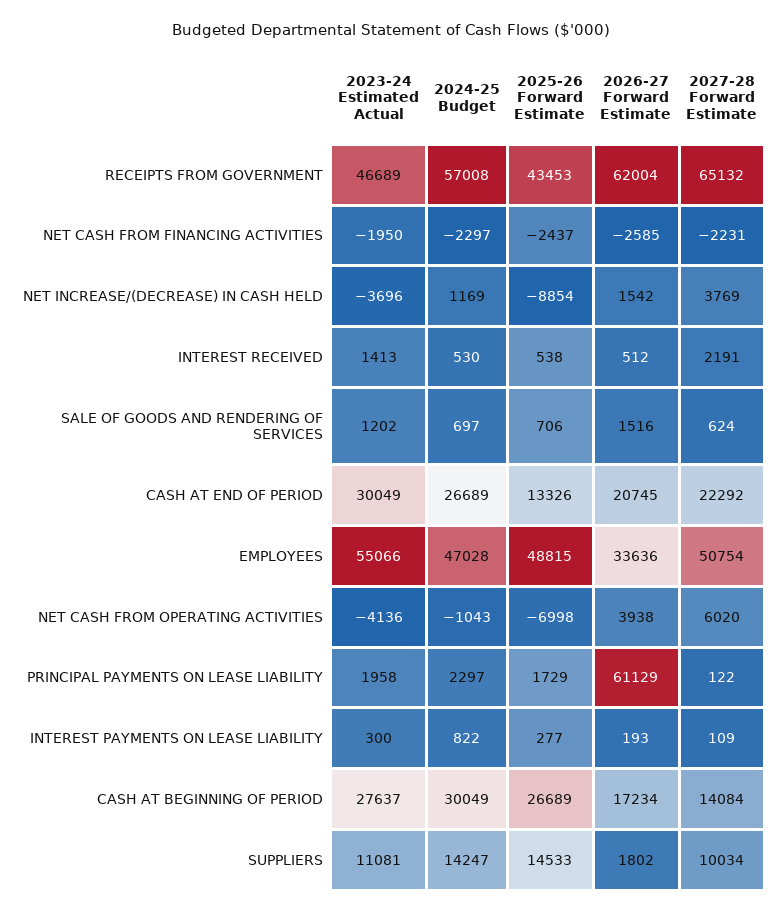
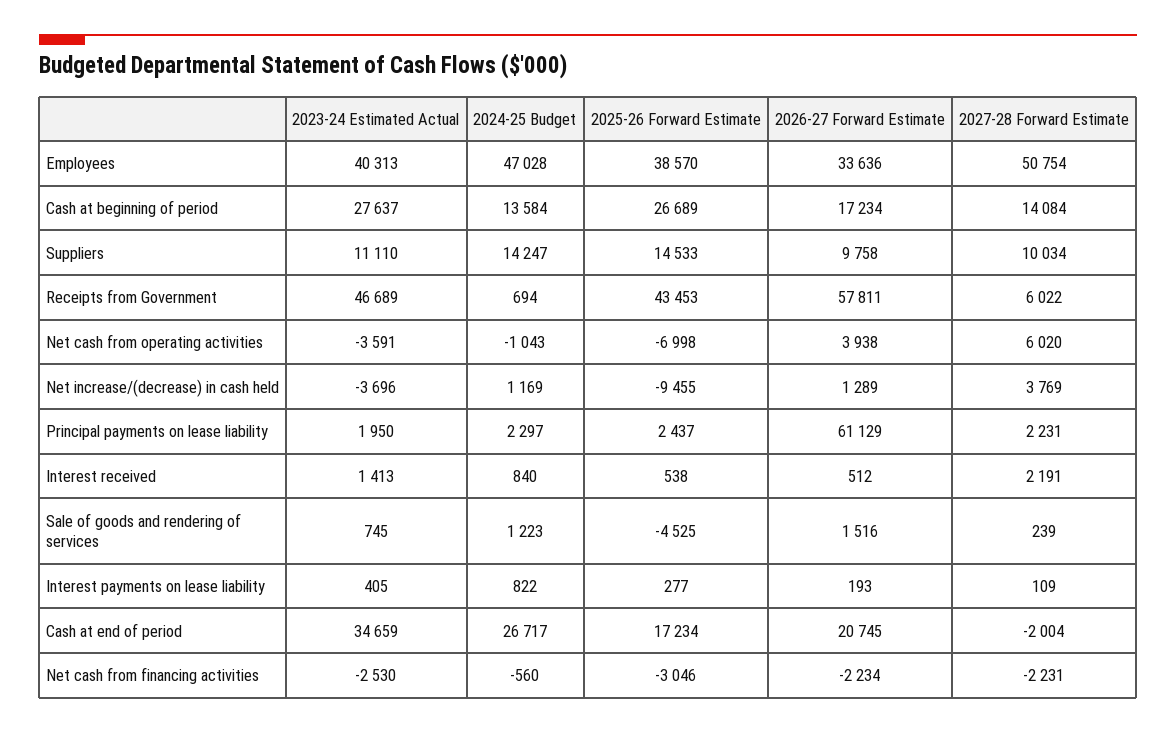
2024-25 Budget, RECEIPTS FROM GOVERNMENT: 57008 -> 694
2026-27 Forward Estimate, RECEIPTS FROM GOVERNMENT: 62004 -> 57811
2027-28 Forward Estimate, RECEIPTS FROM GOVERNMENT: 65132 -> 6022
2023-24 Estimated Actual, NET CASH FROM FINANCING ACTIVITIES: -1950 -> -2530
2024-25 Budget, NET CASH FROM FINANCING ACTIVITIES: -2297 -> -560
2025-26 Forward Estimate, NET CASH FROM FINANCING ACTIVITIES: -2437 -> -3046
2026-27 Forward Estimate, NET CASH FROM FINANCING ACTIVITIES: -2585 -> -2234
2025-26 Forward Estimate, NET INCREASE/(DECREASE) IN CASH HELD: -8854 -> -9455
2026-27 Forward Estimate, NET INCREASE/(DECREASE) IN CASH HELD: 1542 -> 1289
2024-25 Budget, INTEREST RECEIVED: 530 -> 840
2023-24 Estimated Actual, SALE OF GOODS AND RENDERING OF SERVICES: 1202 -> 745
2024-25 Budget, SALE OF GOODS AND RENDERING OF SERVICES: 697 -> 1223
2025-26 Forward Estimate, SALE OF GOODS AND RENDERING OF SERVICES: 706 -> -4525
2027-28 Forward Estimate, SALE OF GOODS AND RENDERING OF SERVICES: 624 -> 239
2023-24 Estimated Actual, CASH AT END OF PERIOD: 30049 -> 34659
2024-25 Budget, CASH AT END OF PERIOD: 26689 -> 26717
2025-26 Forward Estimate, CASH AT END OF PERIOD: 13326 -> 17234
2027-28 Forward Estimate, CASH AT END OF PERIOD: 22292 -> -2004
2023-24 Estimated Actual, EMPLOYEES: 55066 -> 40313
2025-26 Forward Estimate, EMPLOYEES: 48815 -> 38570
2023-24 Estimated Actual, NET CASH FROM OPERATING ACTIVITIES: -4136 -> -3591
2023-24 Estimated Actual, PRINCIPAL PAYMENTS ON LEASE LIABILITY: 1958 -> 1950
2025-26 Forward Estimate, PRINCIPAL PAYMENTS ON LEASE LIABILITY: 1729 -> 2437
2027-28 Forward Estimate, PRINCIPAL PAYMENTS ON LEASE LIABILITY: 122 -> 2231
2023-24 Estimated Actual, INTEREST PAYMENTS ON LEASE LIABILITY: 300 -> 405
2024-25 Budget, CASH AT BEGINNING OF PERIOD: 30049 -> 13584
2023-24 Estimated Actual, SUPPLIERS: 11081 -> 11110
2026-27 Forward Estimate, SUPPLIERS: 1802 -> 9758

